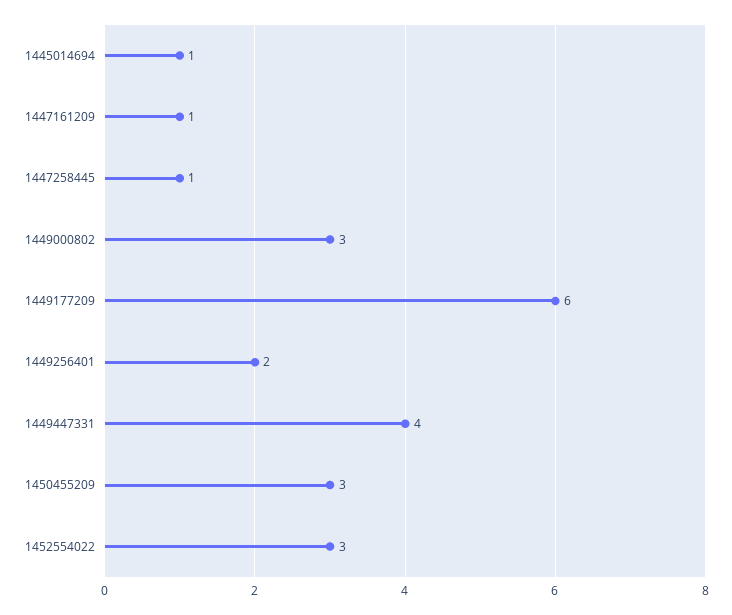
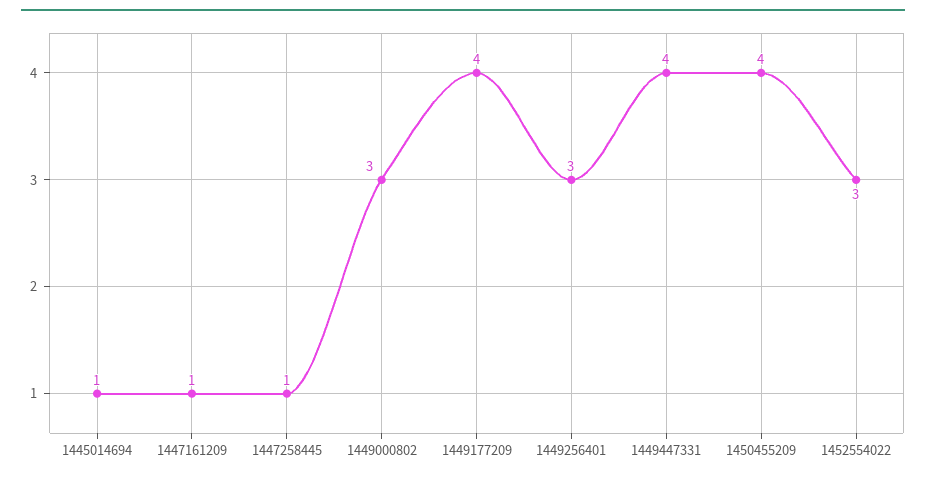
1449177209: 6 -> 4
1449256401: 2 -> 3
1450455209: 3 -> 4

